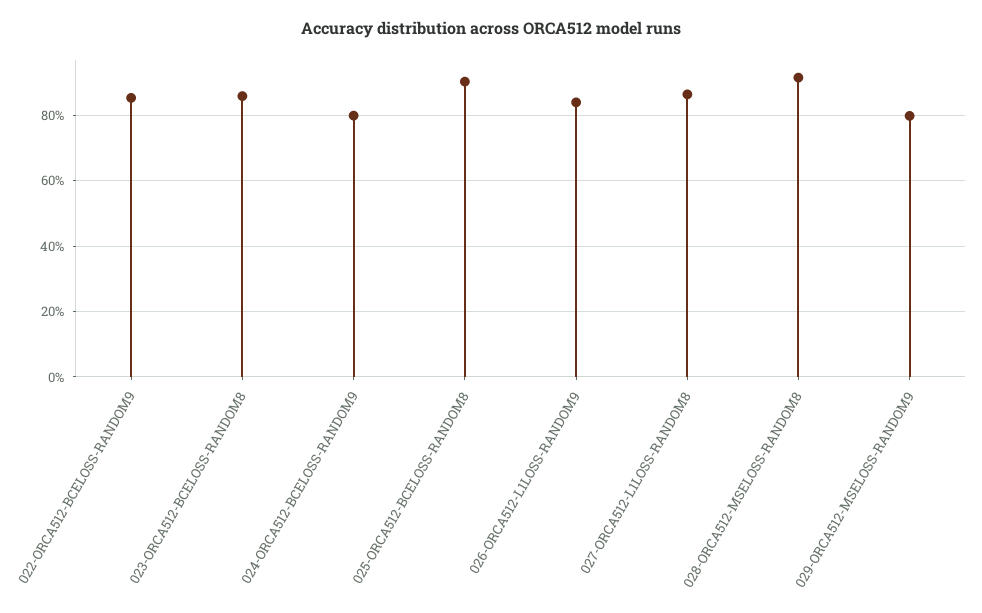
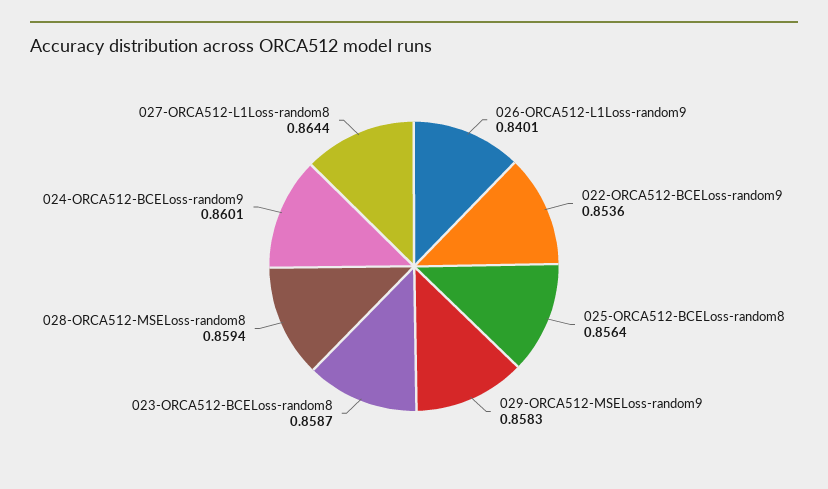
024-ORCA512-BCELOSS-RANDOM9: 0.8 -> 0.8601
025-ORCA512-BCELOSS-RANDOM8: 0.9 -> 0.8564
028-ORCA512-MSELOSS-RANDOM8: 0.92 -> 0.8594
029-ORCA512-MSELOSS-RANDOM9: 0.8 -> 0.8583

